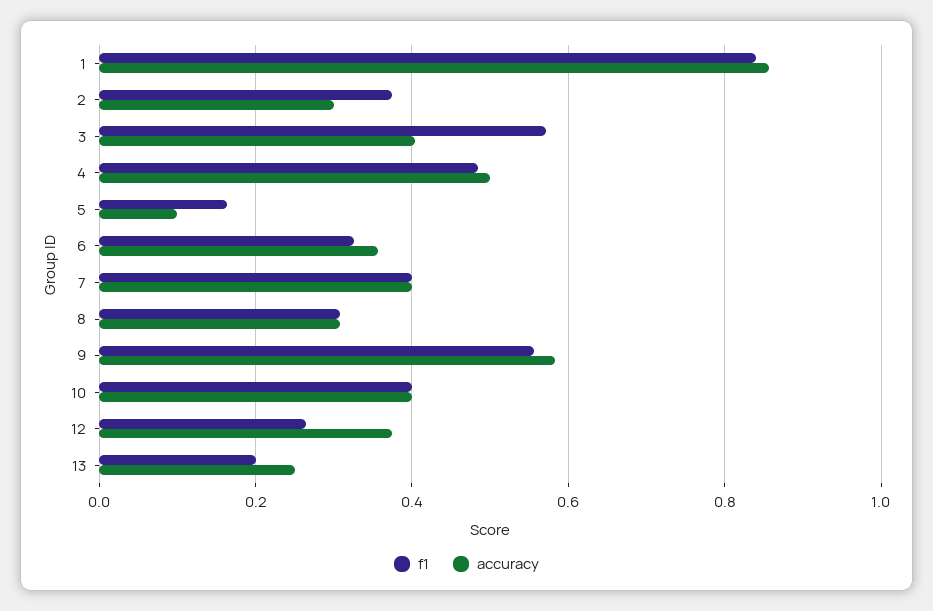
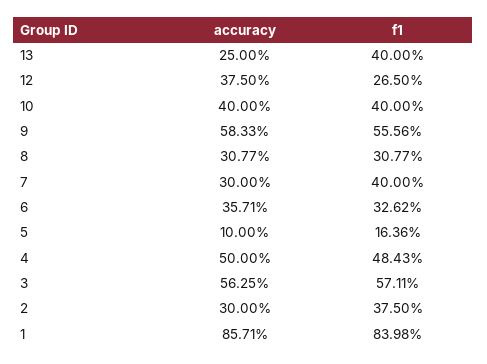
accuracy, 3: 0.4 -> 0.5625
accuracy, 7: 0.4 -> 0.3
f1, 13: 0.2 -> 0.4

